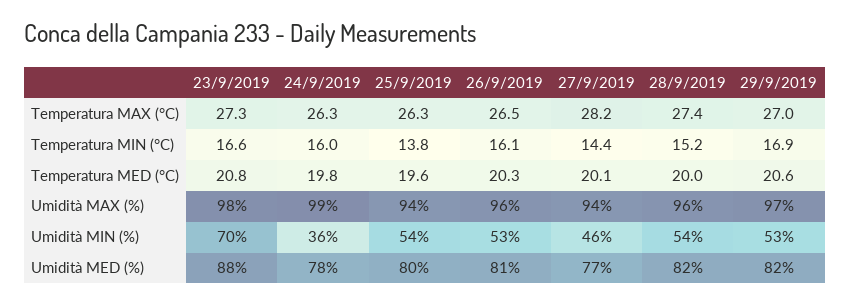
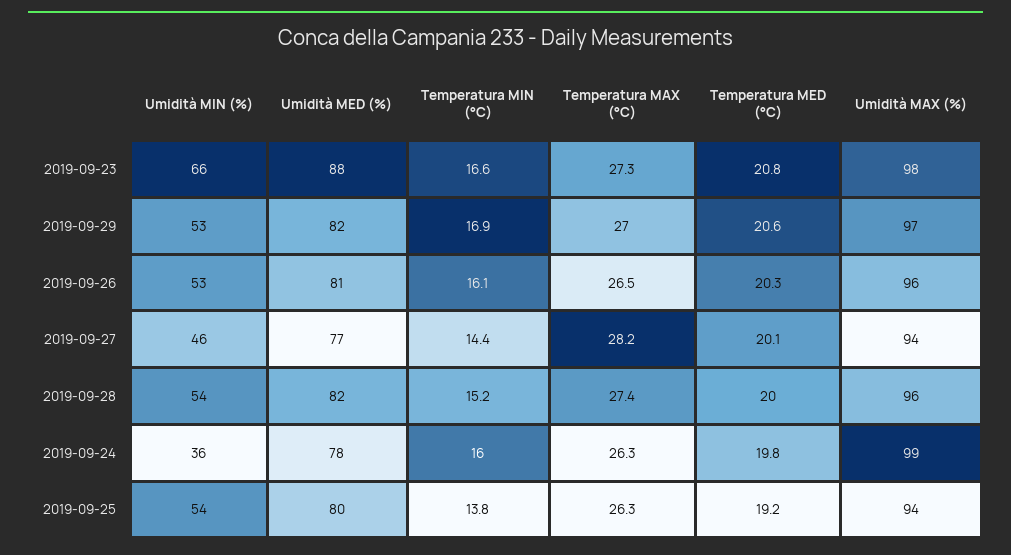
25/9/2019, Temperatura MED (°C): 19.6 -> 19.2
23/9/2019, Umidità MIN (%): 70 -> 66

